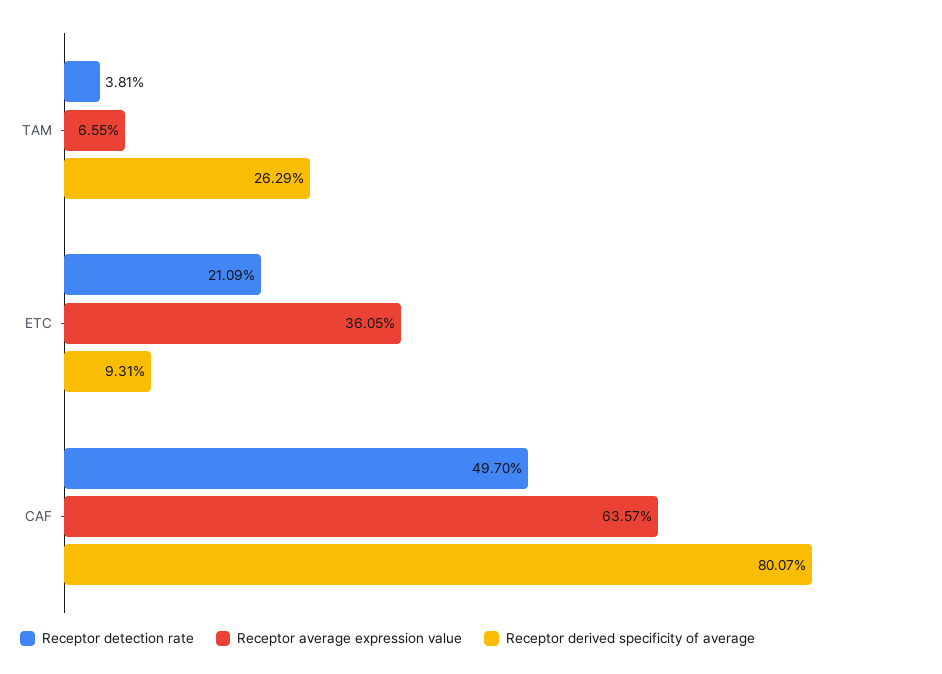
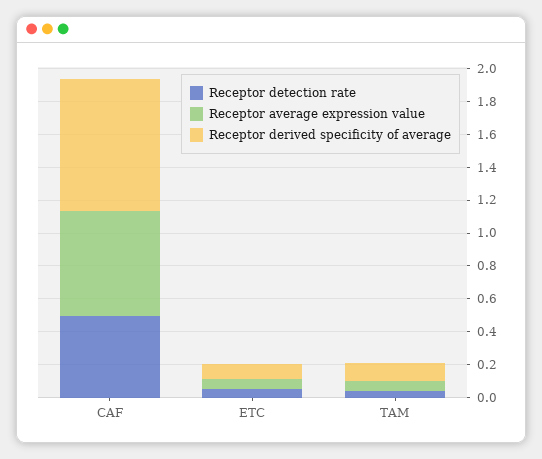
Receptor derived specificity of average, TAM: 0.2629 -> 0.1
Receptor detection rate, ETC: 0.2109 -> 0.05
Receptor average expression value, ETC: 0.3605 -> 0.05

